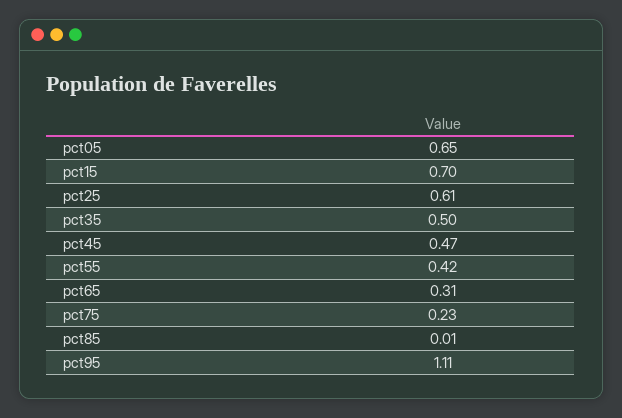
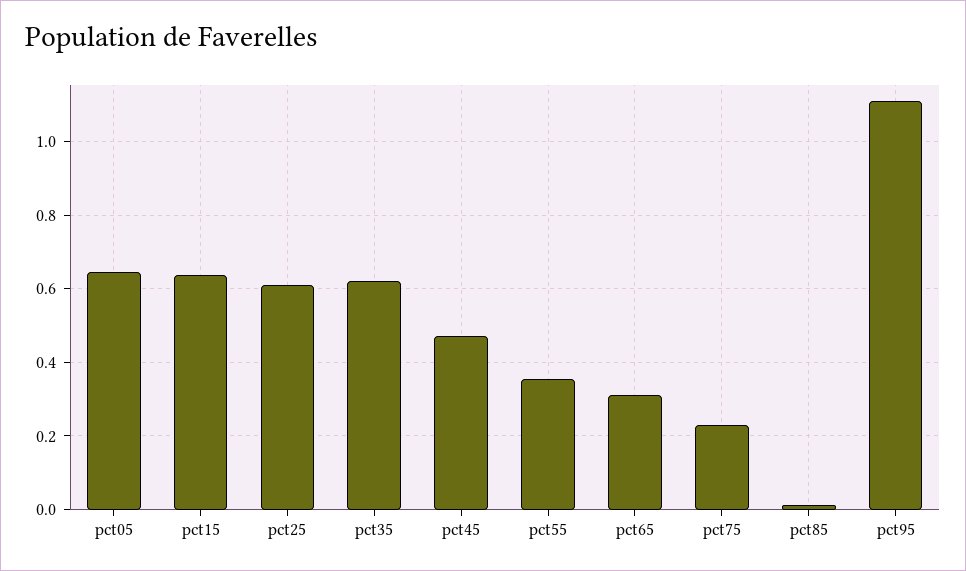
pct15: 0.7 -> 0.64
pct35: 0.5 -> 0.62
pct55: 0.42 -> 0.36

